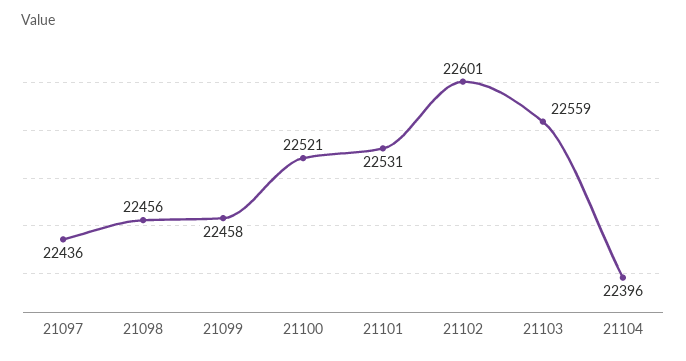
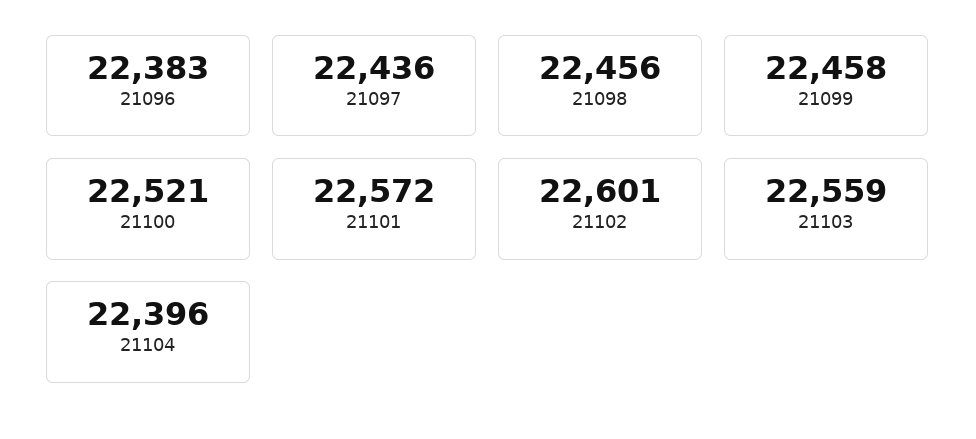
21101: 22531 -> 22572
21096: none -> 22383

